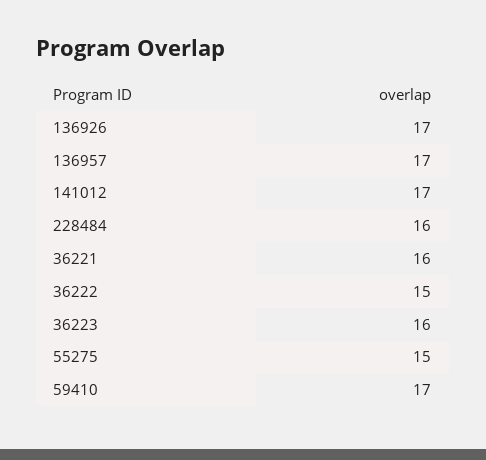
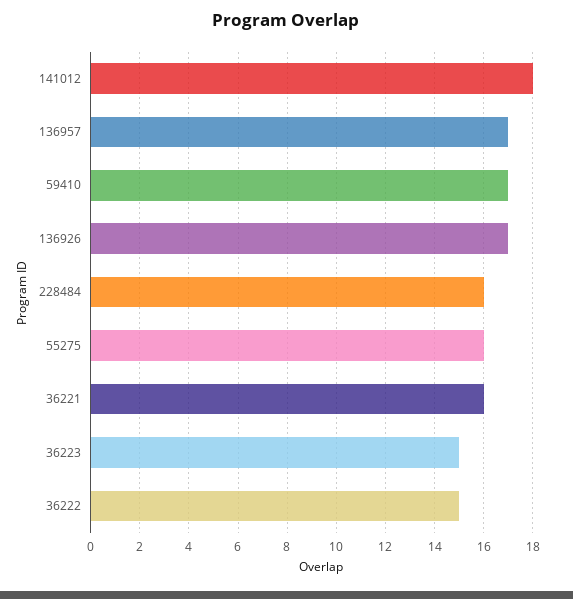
141012: 17 -> 18
36223: 16 -> 15
55275: 15 -> 16

